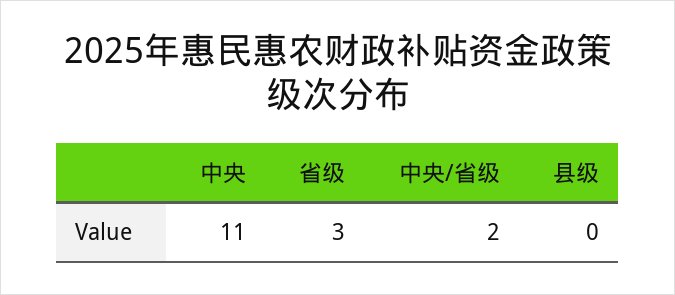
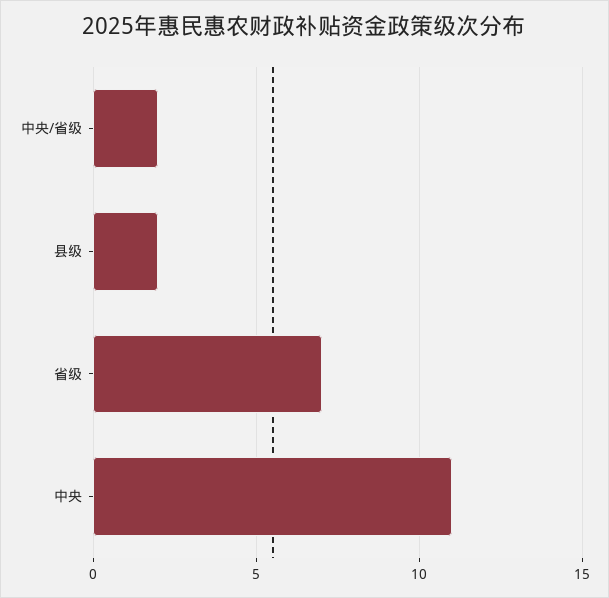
省级: 3 -> 7
县级: 0 -> 2

